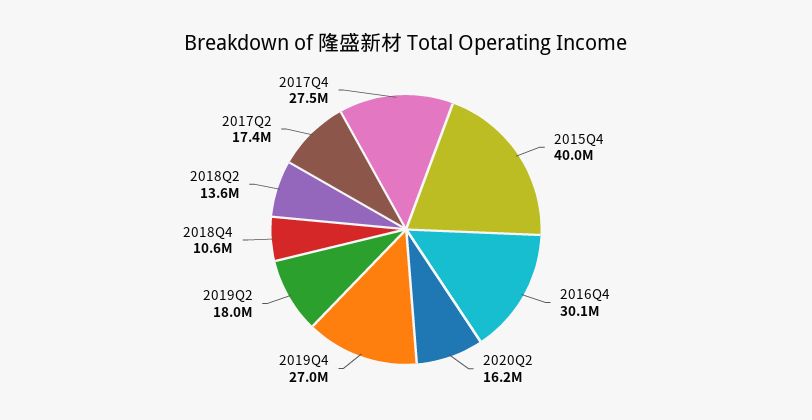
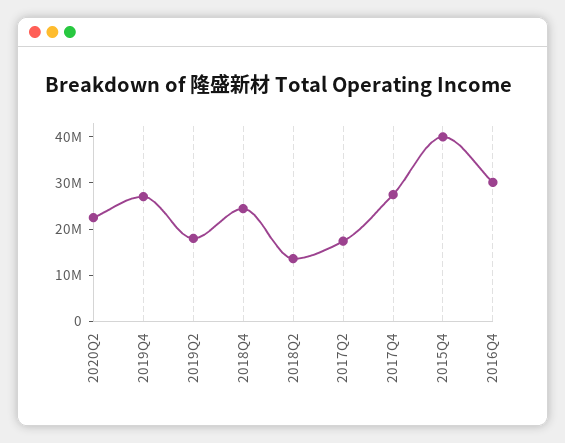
2020Q2: 16200000 -> 22000000
2018Q4: 10600000 -> 24000000

